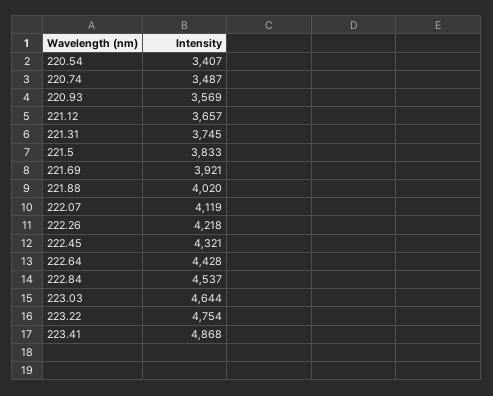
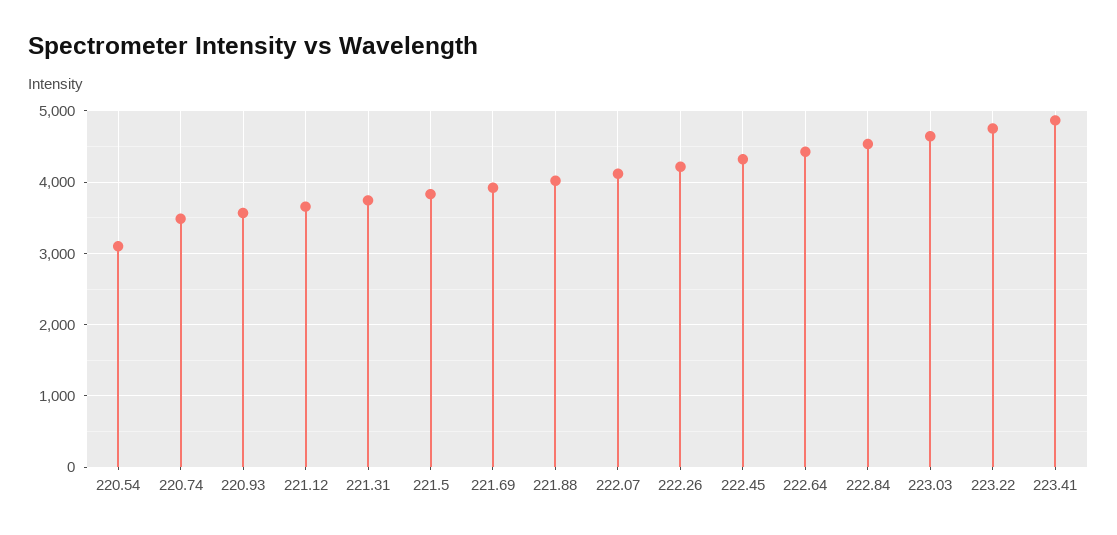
220.54: 3407 -> 3100

